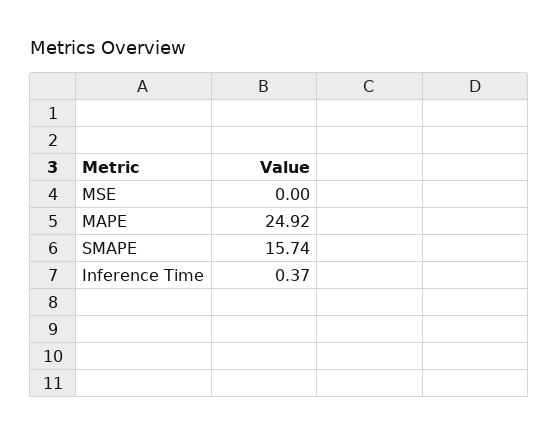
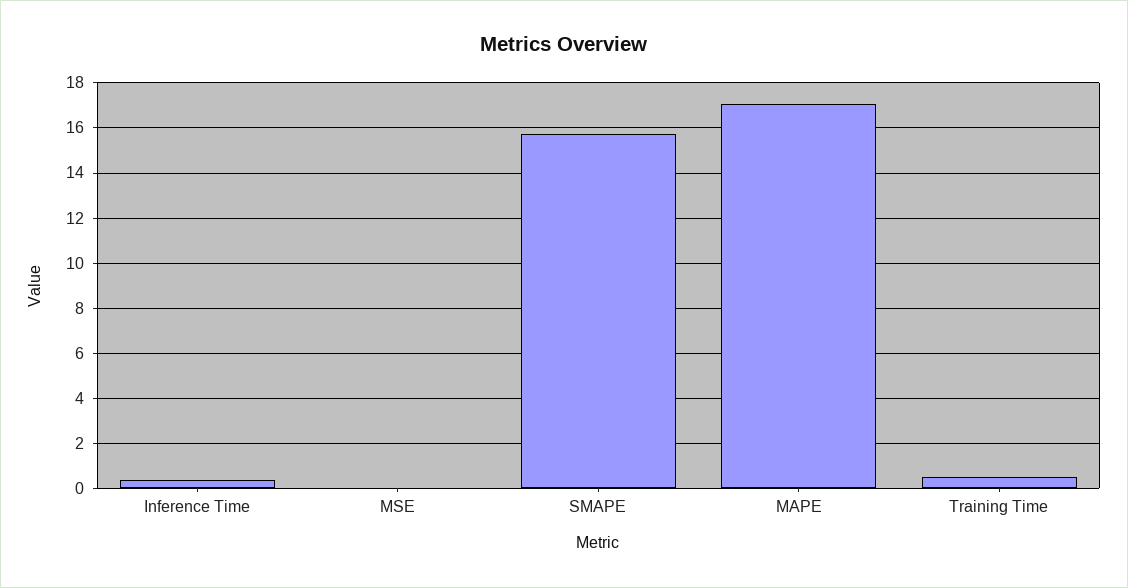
MAPE: 24.92 -> 17
Training Time: none -> 0.5

